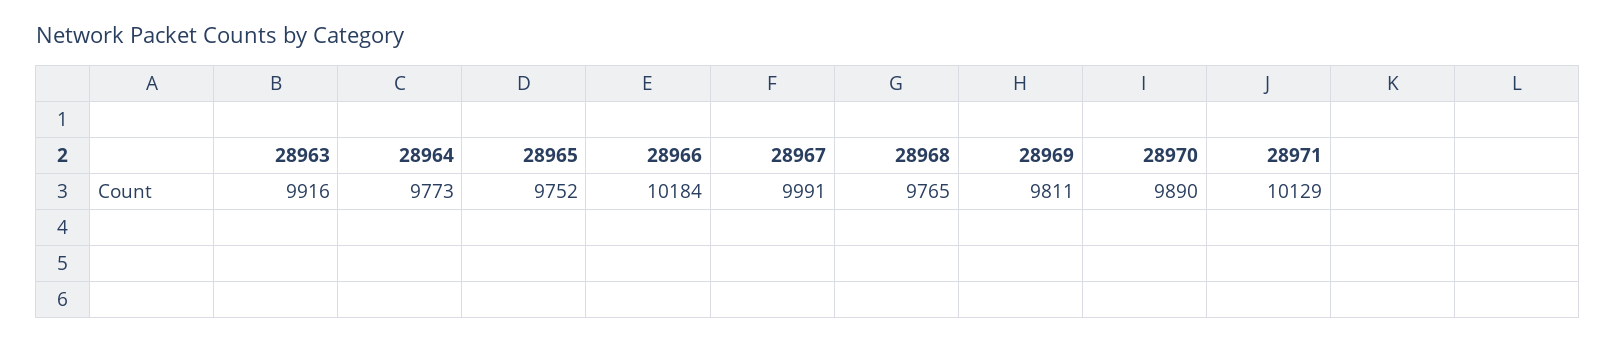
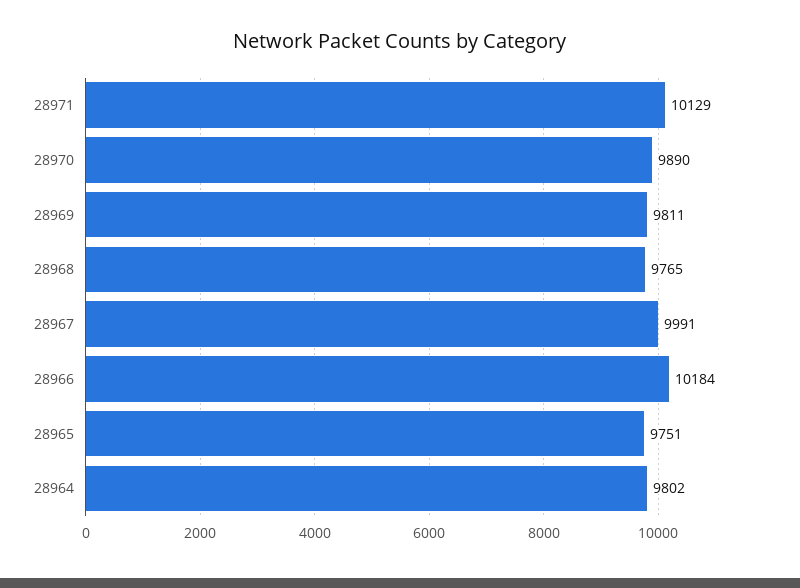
28963: 9916 -> none
28964: 9773 -> 9802
28965: 9752 -> 9751

